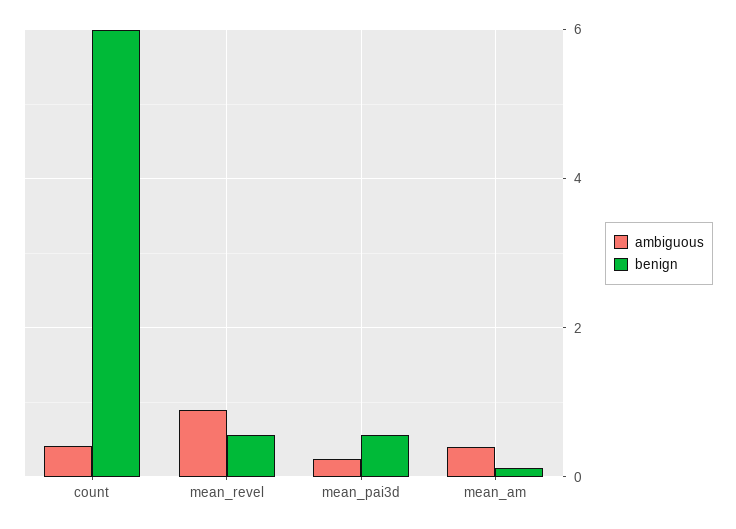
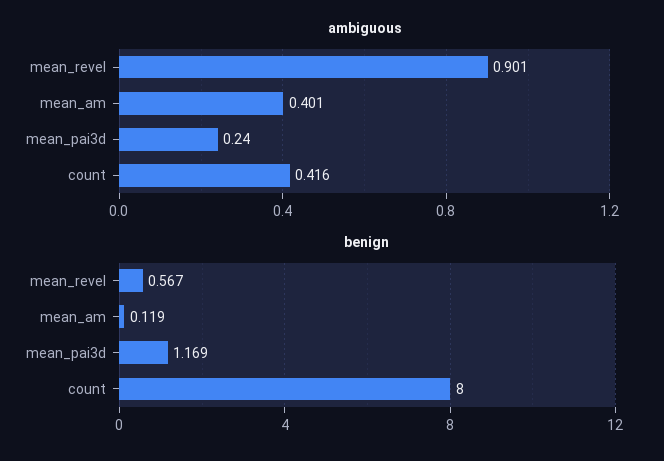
benign, count: 6 -> 8
benign, mean_pai3d: 0.6 -> 1.169

